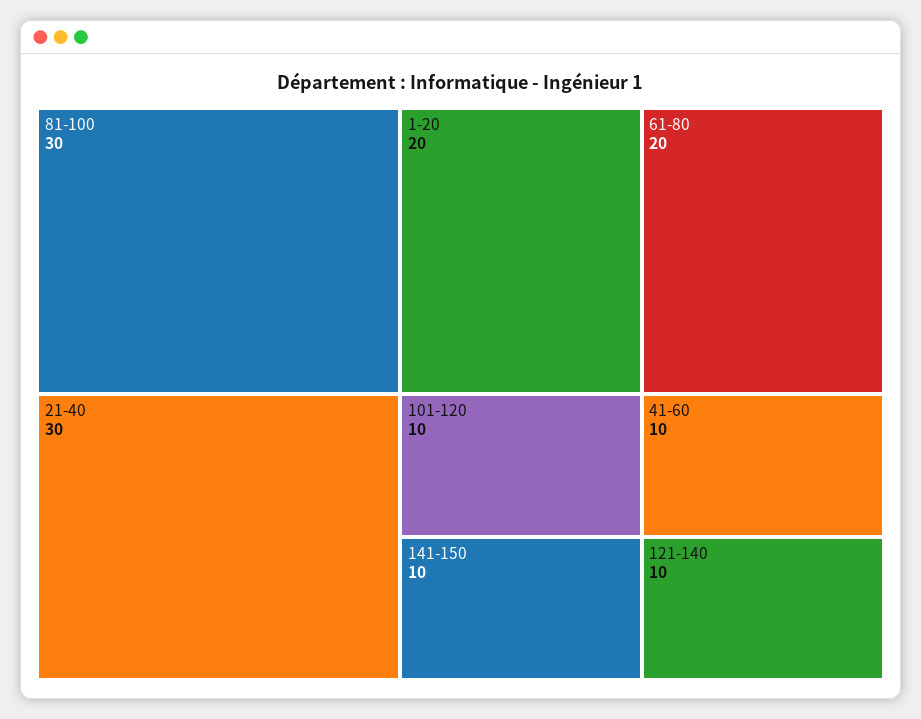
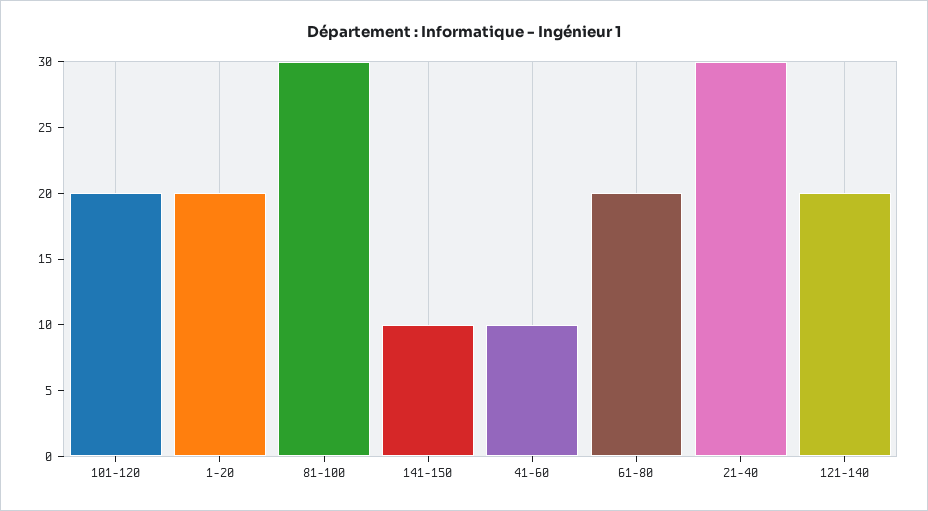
101-120: 10 -> 20
121-140: 10 -> 20

